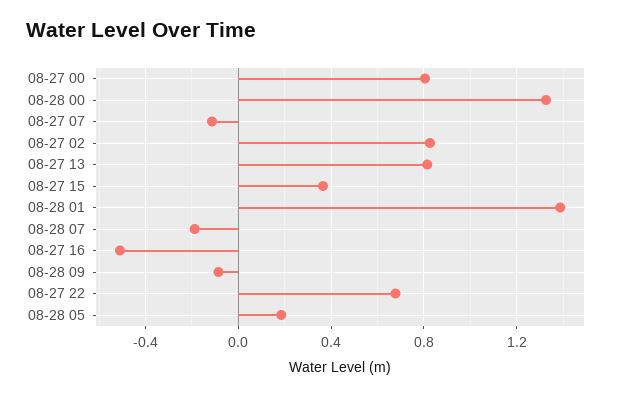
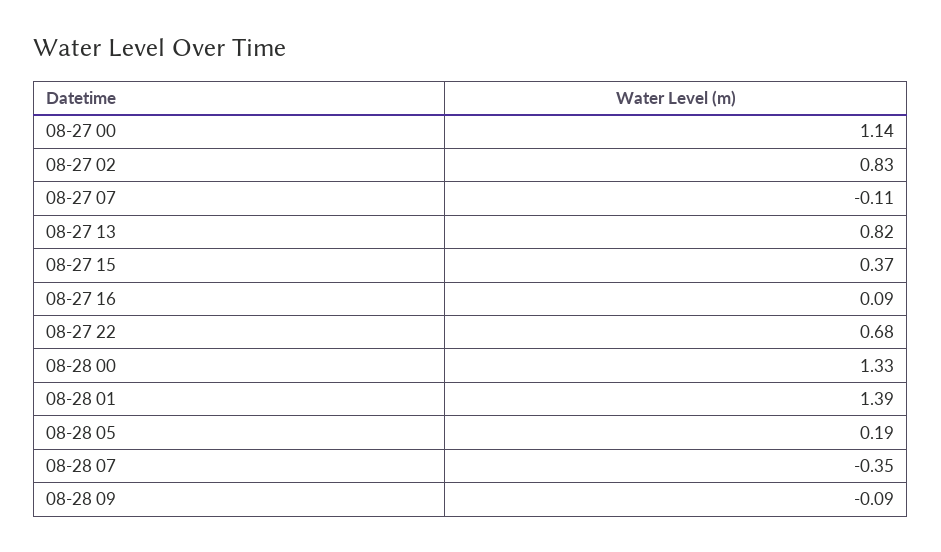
08-27 00: 0.8 -> 1.14
08-28 07: -0.2 -> -0.35
08-27 16: -0.5 -> 0.09

